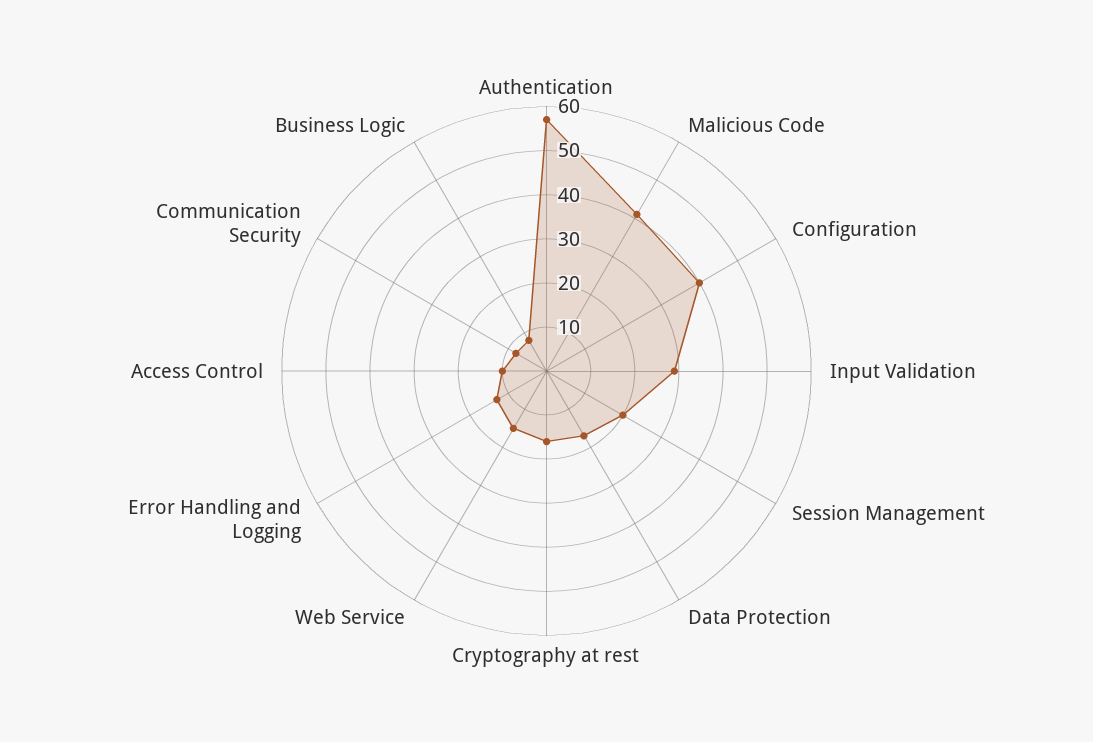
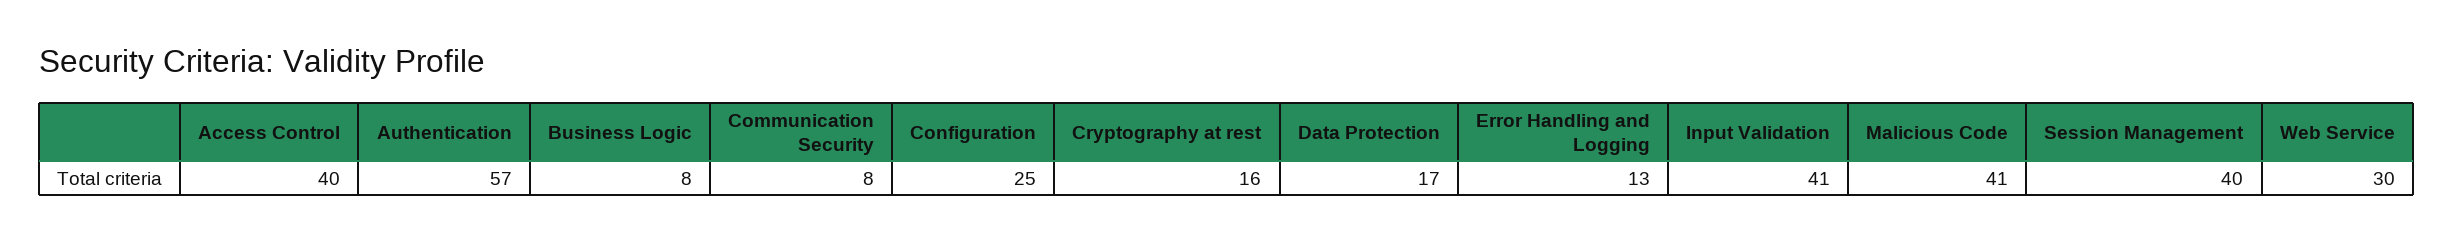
Configuration: 40 -> 25
Input Validation: 30 -> 41
Session Management: 20 -> 40
Web Service: 15 -> 30
Access Control: 10 -> 40

